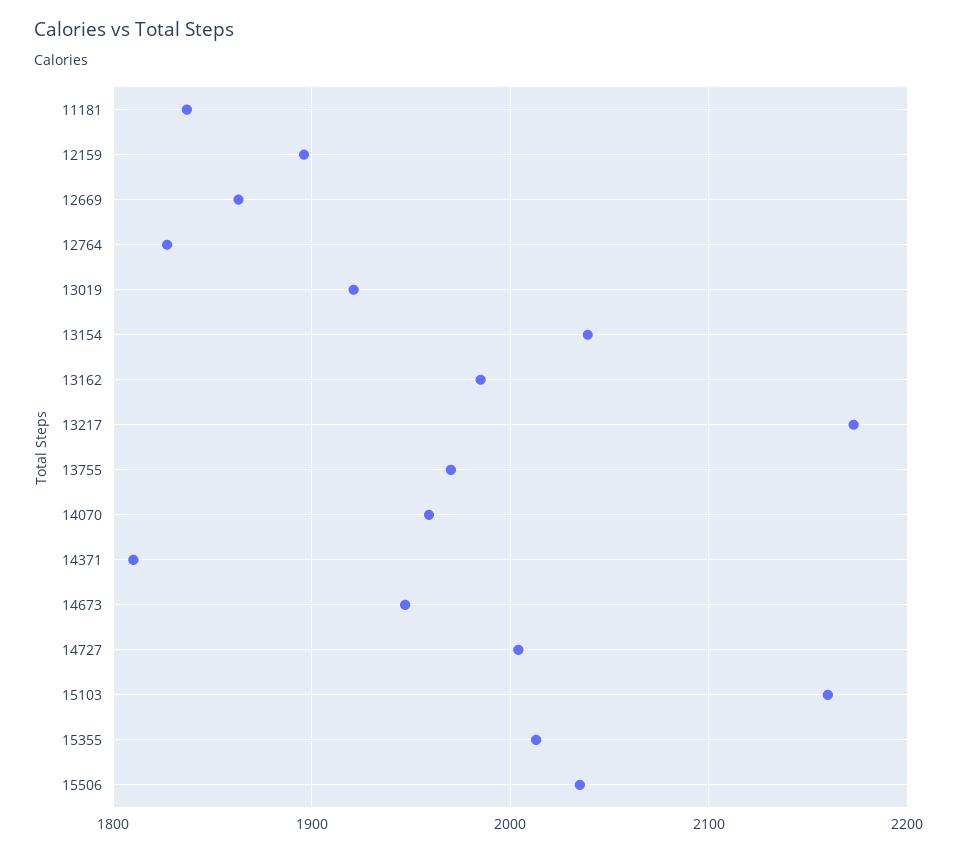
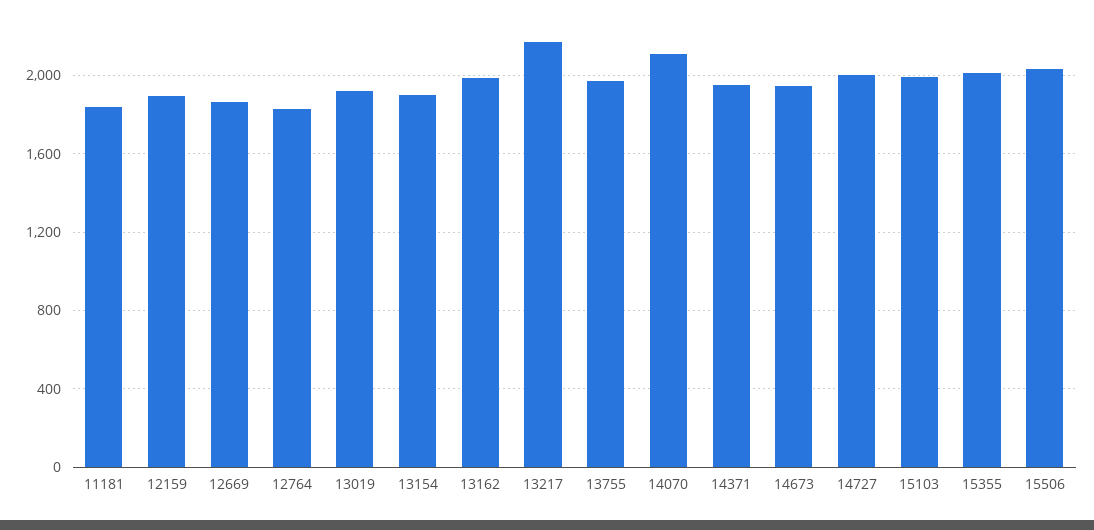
13154: 2040 -> 1900
14070: 1960 -> 2100
14371: 1810 -> 1950
15103: 2160 -> 2000

